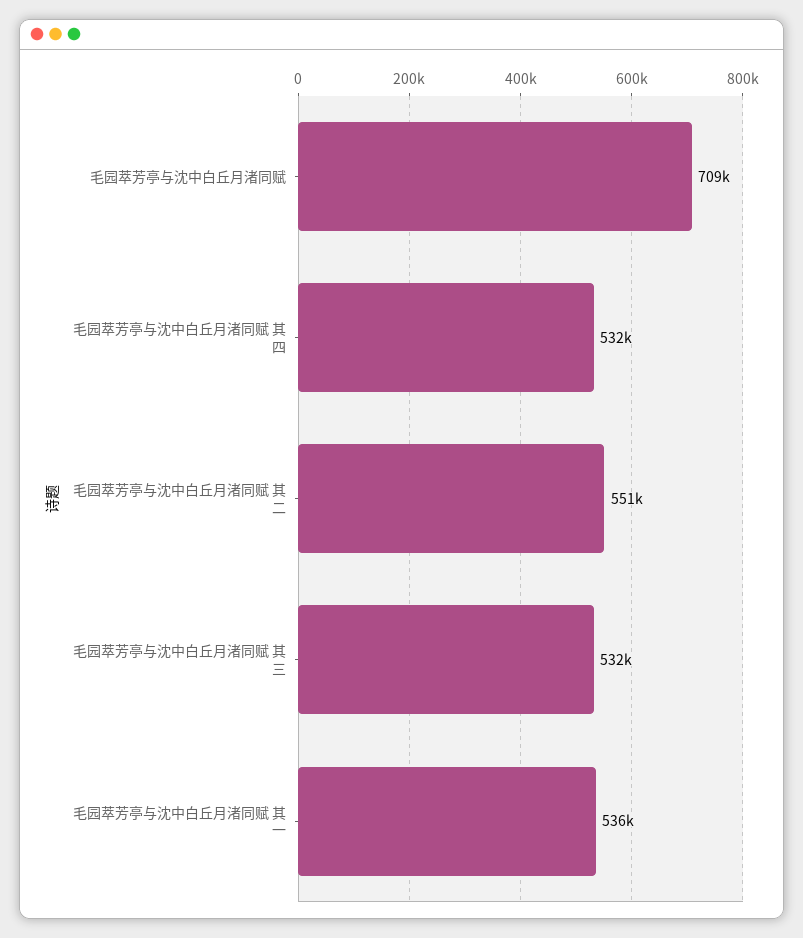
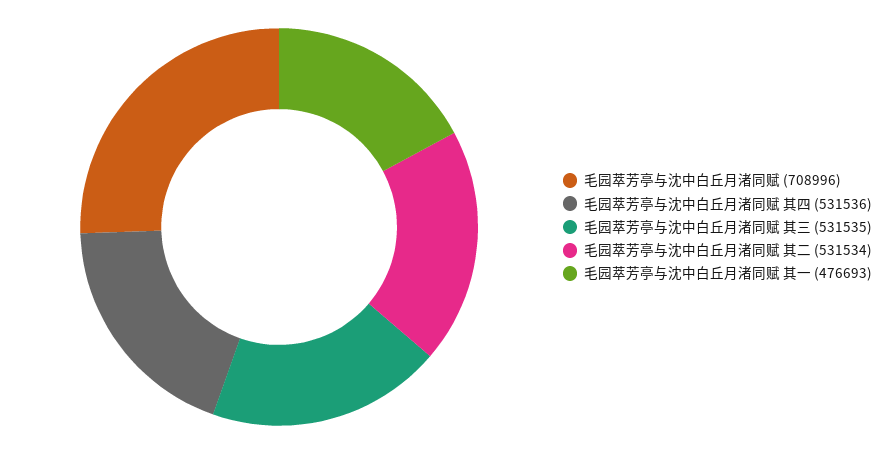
毛园萃芳亭与沈中白丘月渚同赋 其二: 551000 -> 531534
毛园萃芳亭与沈中白丘月渚同赋 其一: 536000 -> 476693

